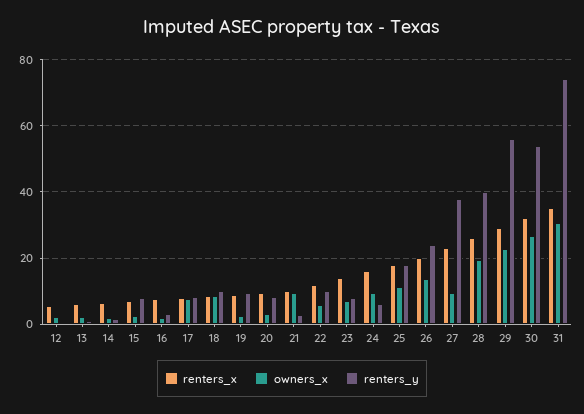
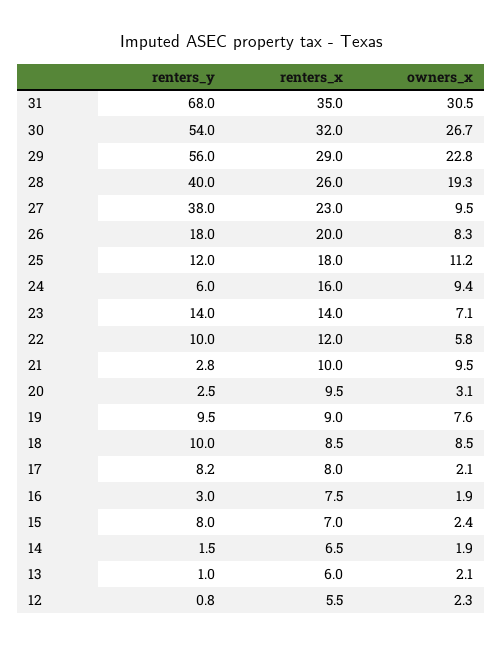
owners_x, 17: 8 -> 2.1
owners_x, 19: 2 -> 7.6
renters_y, 20: 8 -> 2.5
renters_y, 23: 8 -> 14
renters_y, 25: 18 -> 12
owners_x, 26: 14 -> 8.3
renters_y, 26: 24 -> 18
renters_y, 31: 74 -> 68

